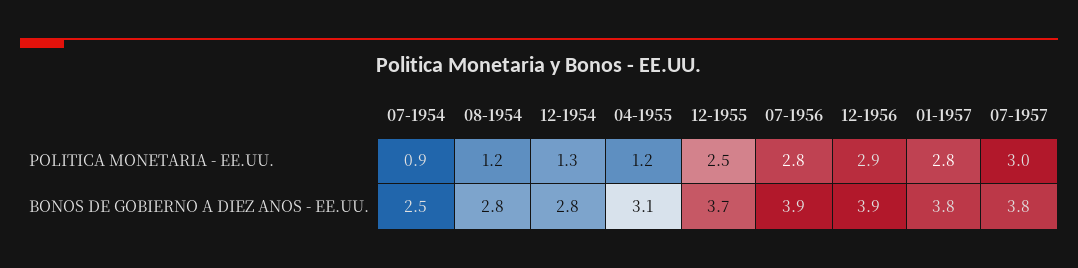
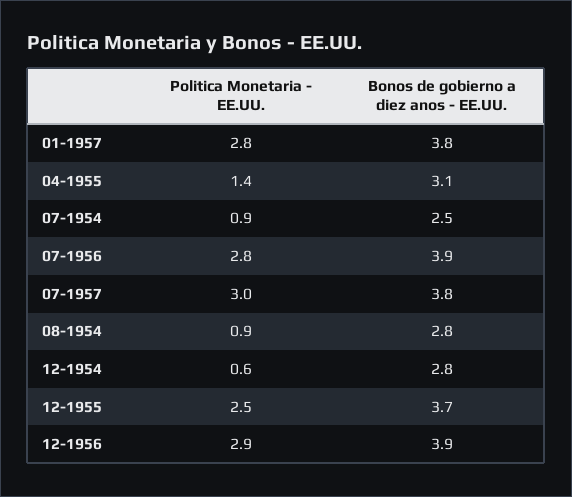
08-1954, POLITICA MONETARIA - EE.UU.: 1.2 -> 0.9
12-1954, POLITICA MONETARIA - EE.UU.: 1.3 -> 0.6
04-1955, POLITICA MONETARIA - EE.UU.: 1.2 -> 1.4

